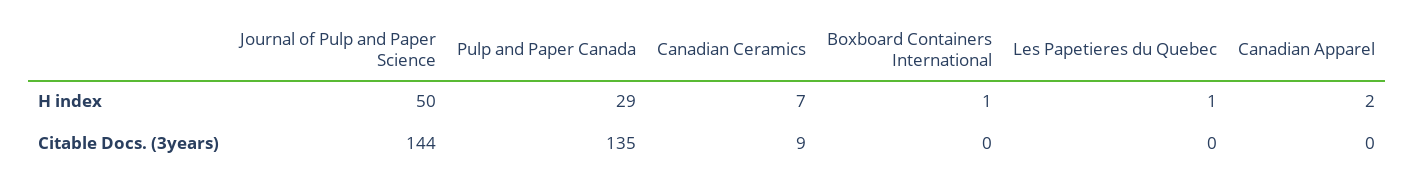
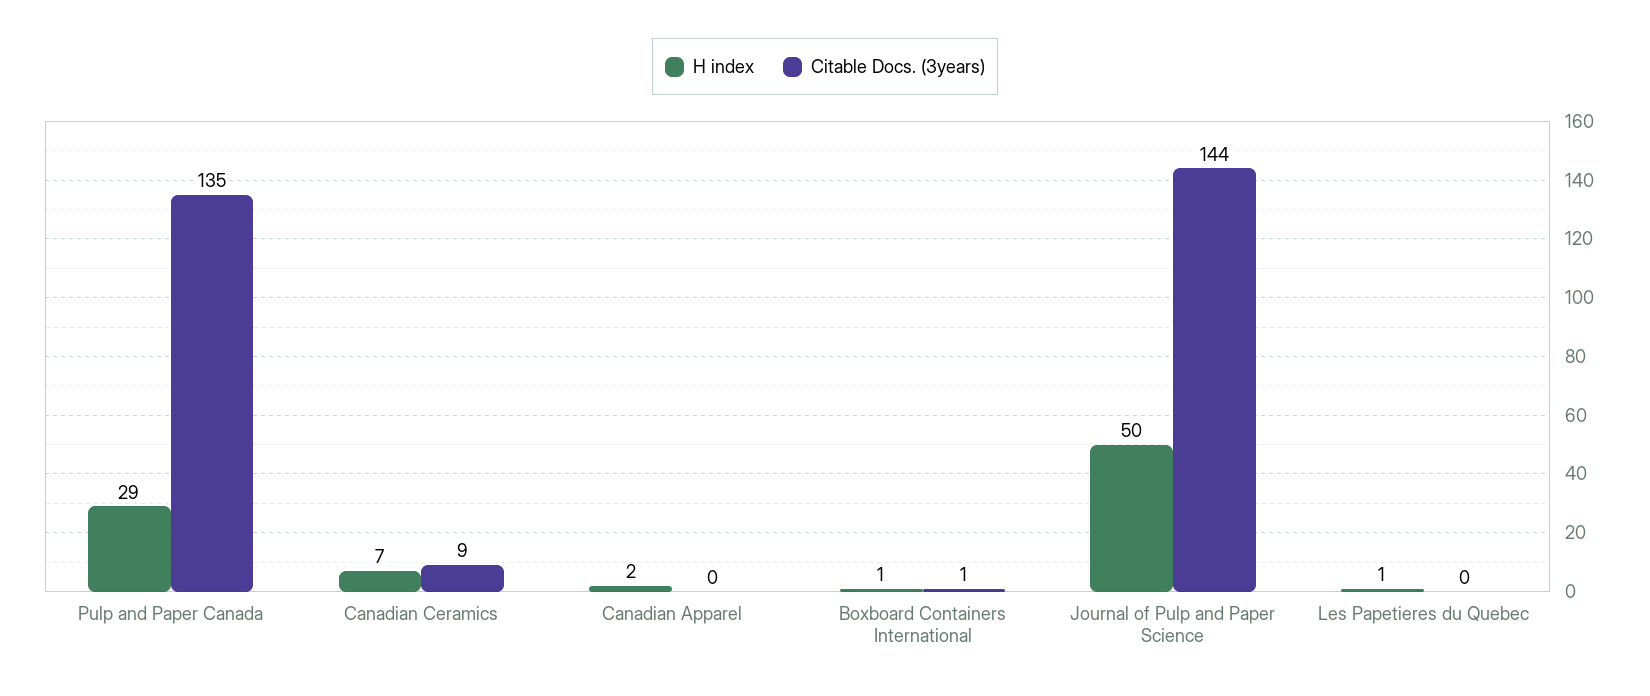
Citable Docs. (3years), Boxboard Containers International: 0 -> 1

